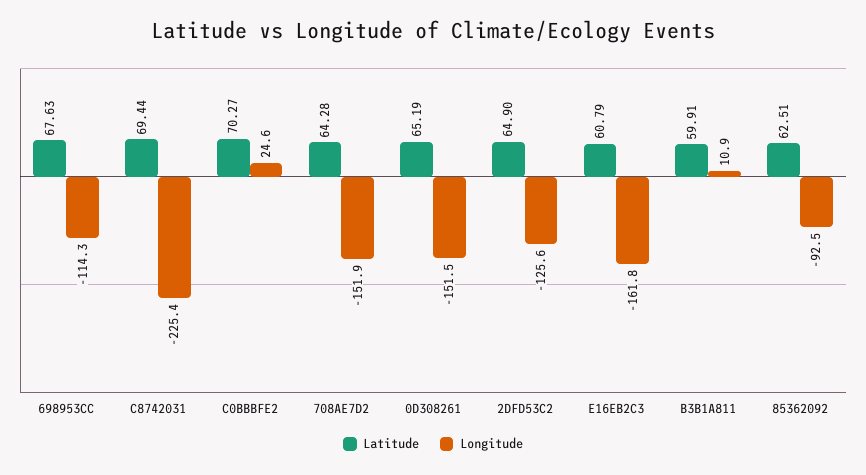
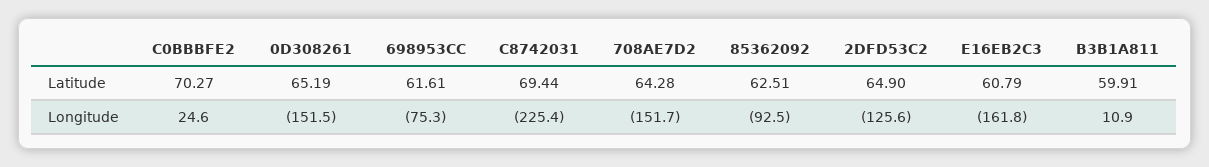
Latitude, 698953CC: 67.63 -> 61.61
Longitude, 698953CC: -114.3 -> -75.3
Longitude, 708AE7D2: -151.9 -> -151.7

